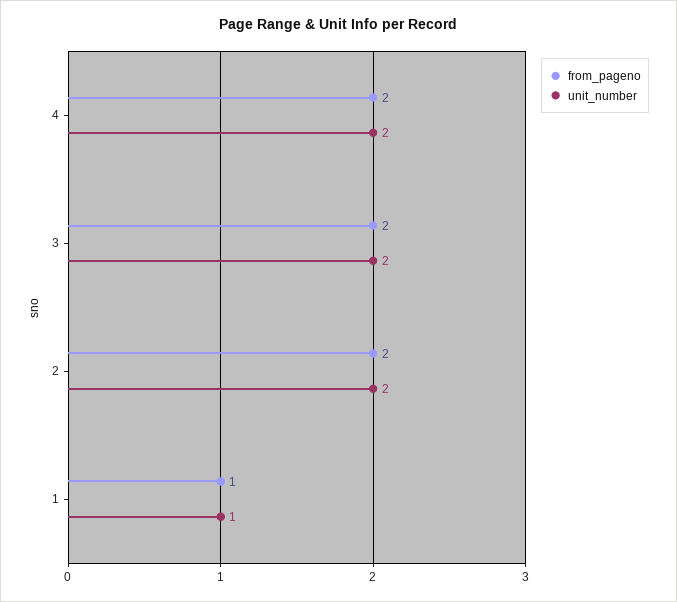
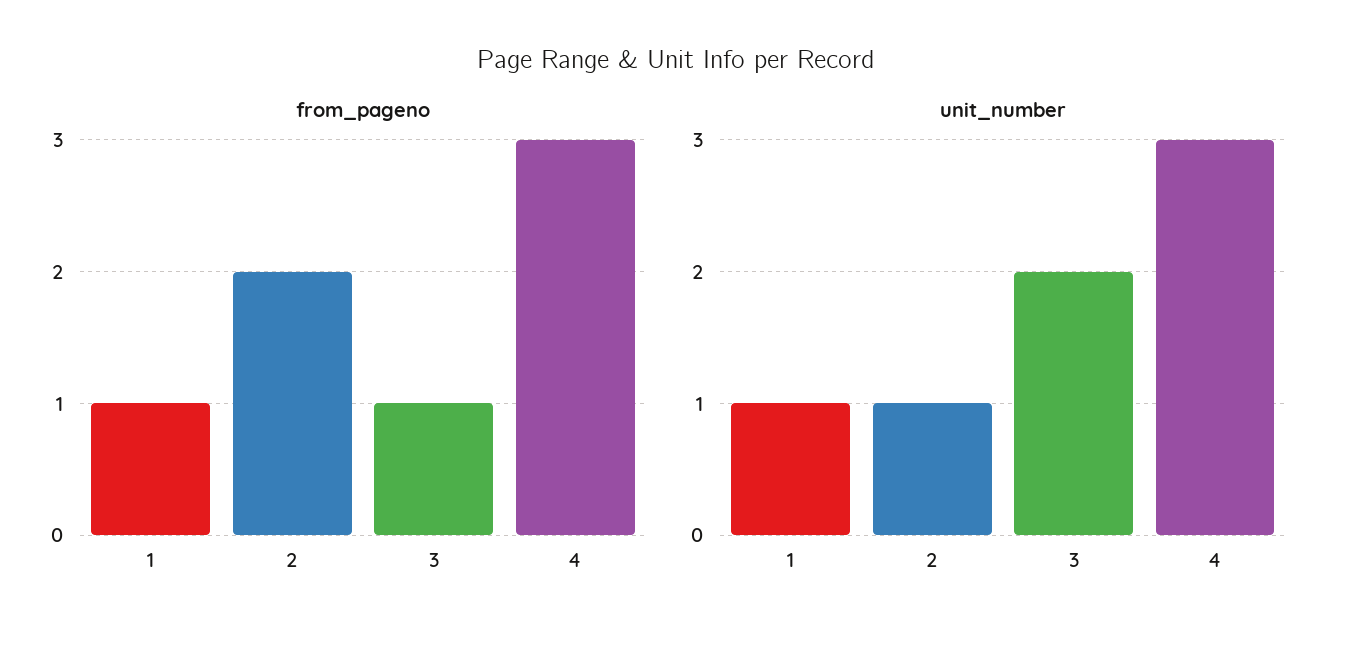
from_pageno, 4: 2 -> 3
unit_number, 4: 2 -> 3
from_pageno, 3: 2 -> 1
unit_number, 2: 2 -> 1

